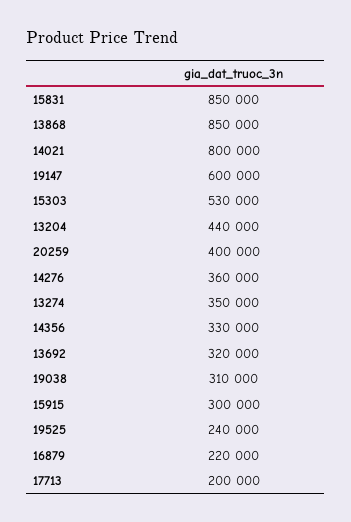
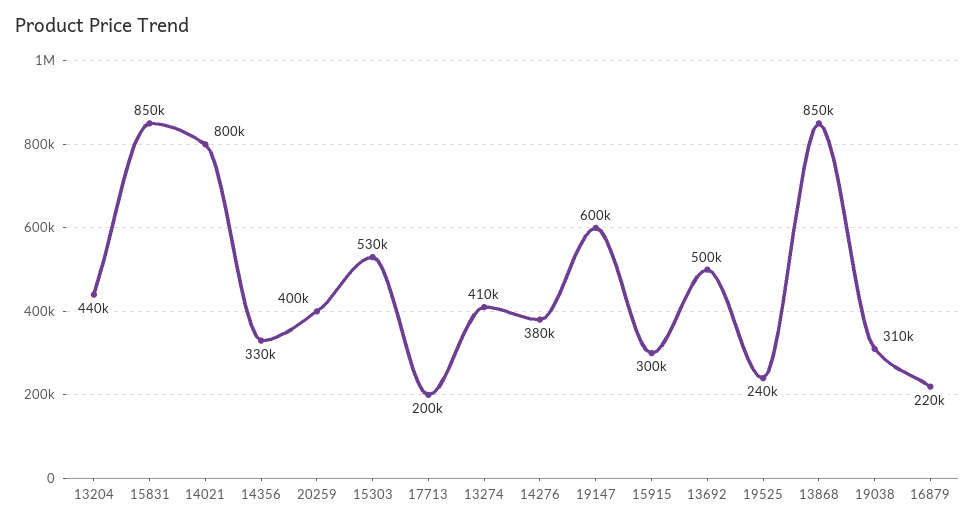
14276: 360000 -> 380000
13274: 350000 -> 410000
13692: 320000 -> 500000

